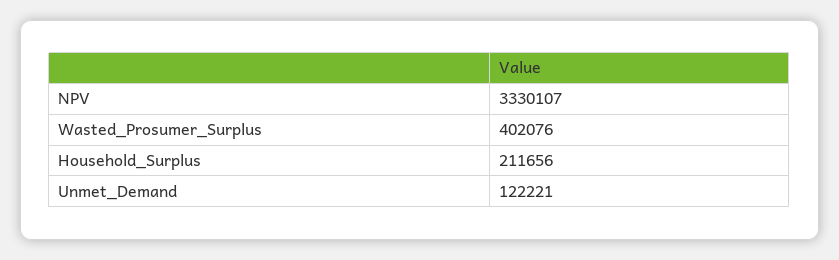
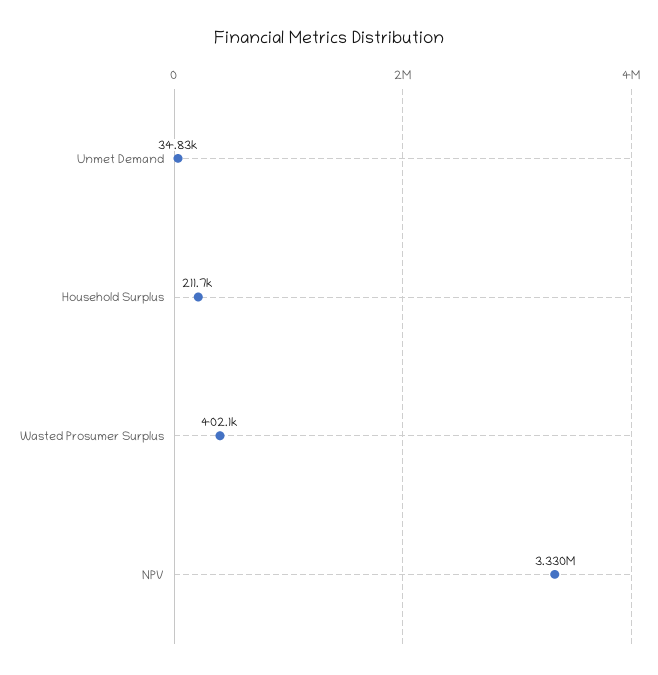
Unmet_Demand: 122221 -> 34830

